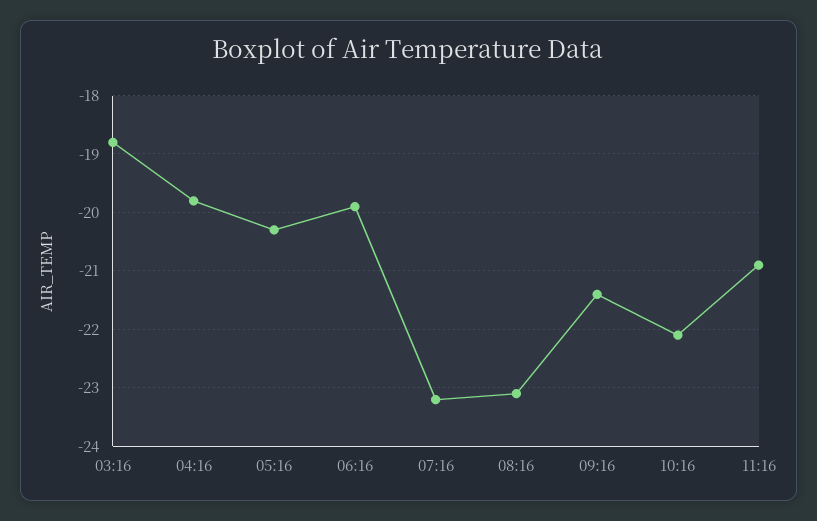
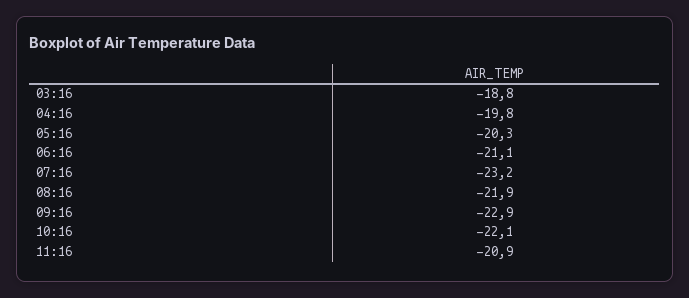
06:16: -20 -> -21.1
08:16: -23 -> -21.9
09:16: -21.5 -> -22.9

